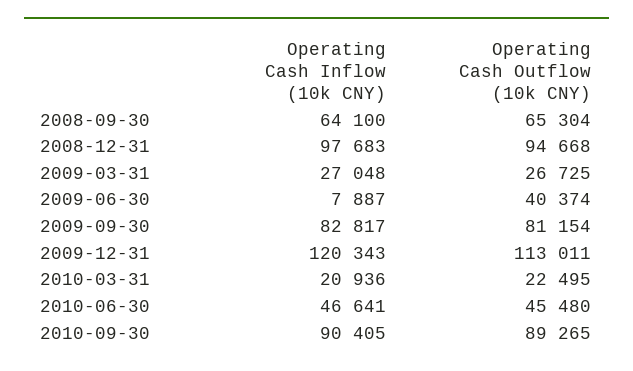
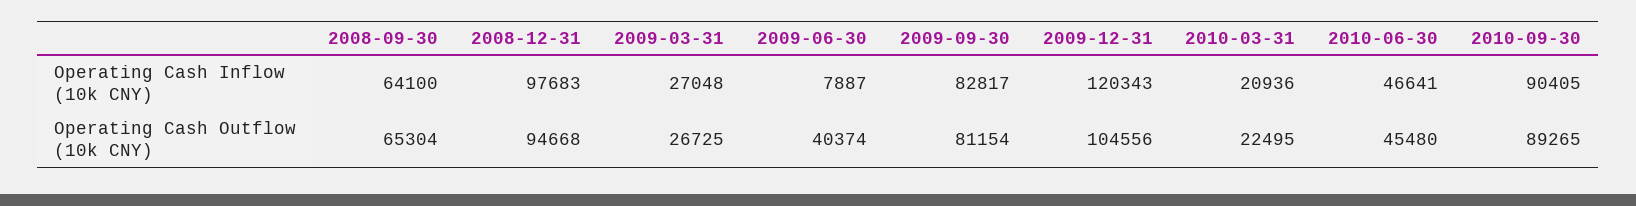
Operating Cash Outflow (10k CNY), 2009-12-31: 113011 -> 104556

